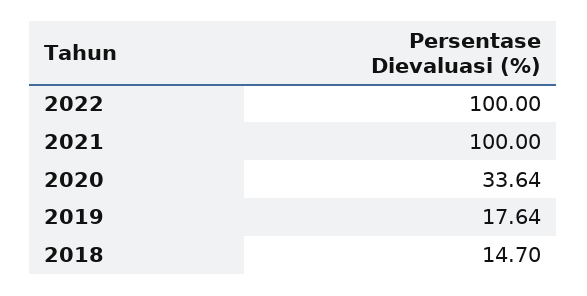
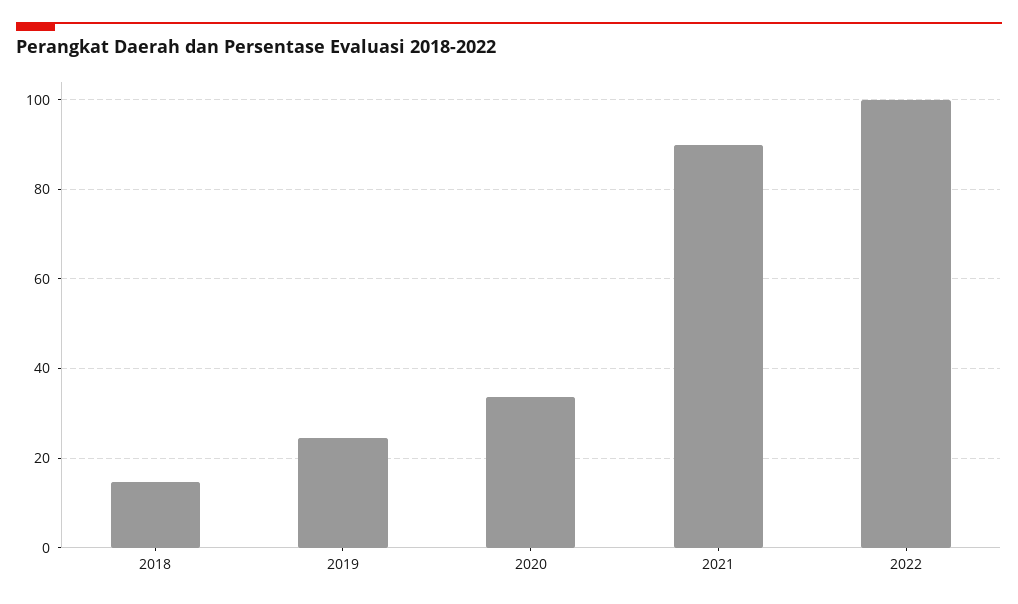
2021: 100 -> 90
2019: 17.64 -> 24

